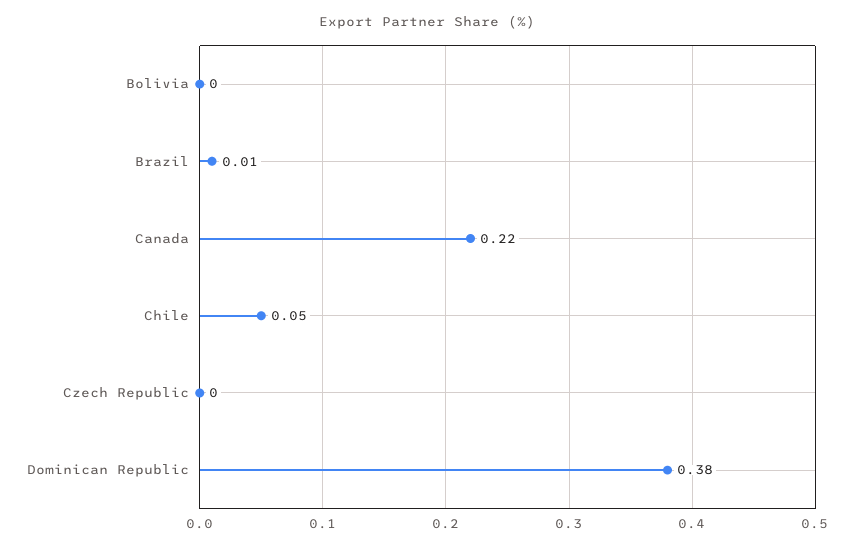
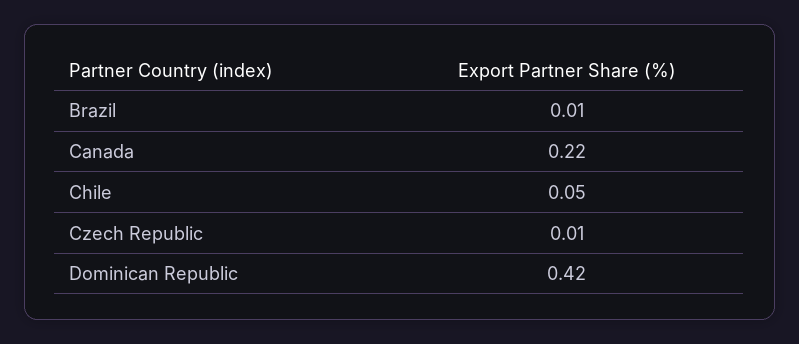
Bolivia: 0 -> none
Czech Republic: 0 -> 0.01
Dominican Republic: 0.38 -> 0.42

